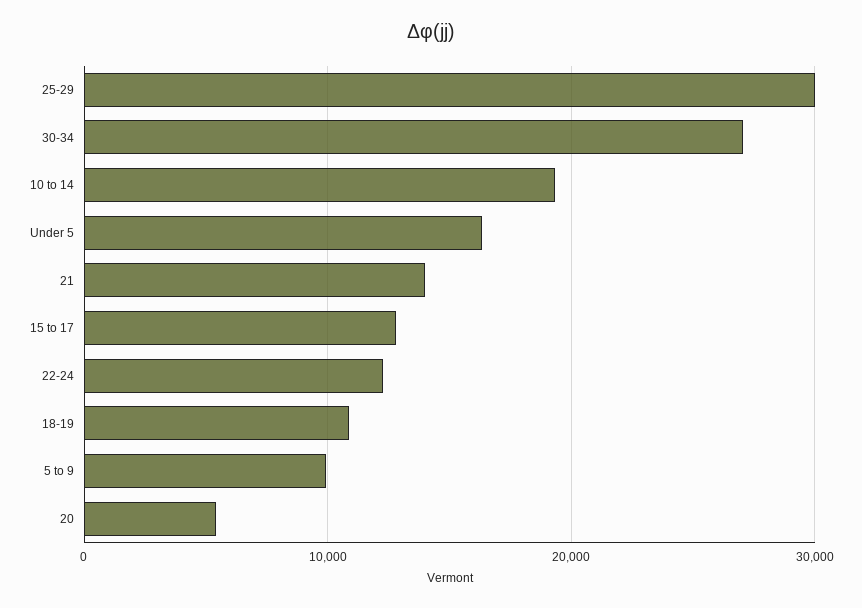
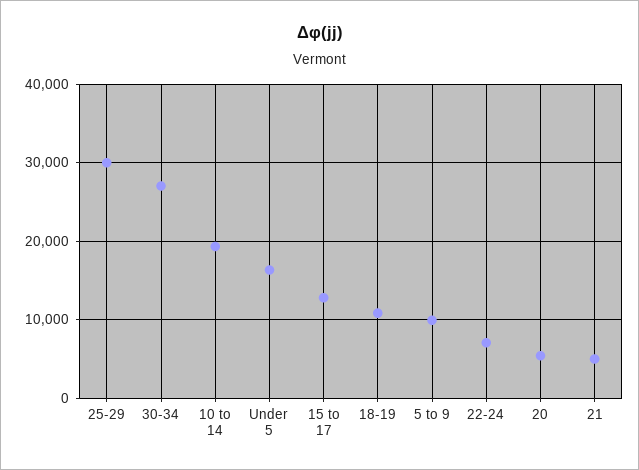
21: 14000 -> 5000
22-24: 12000 -> 7000

